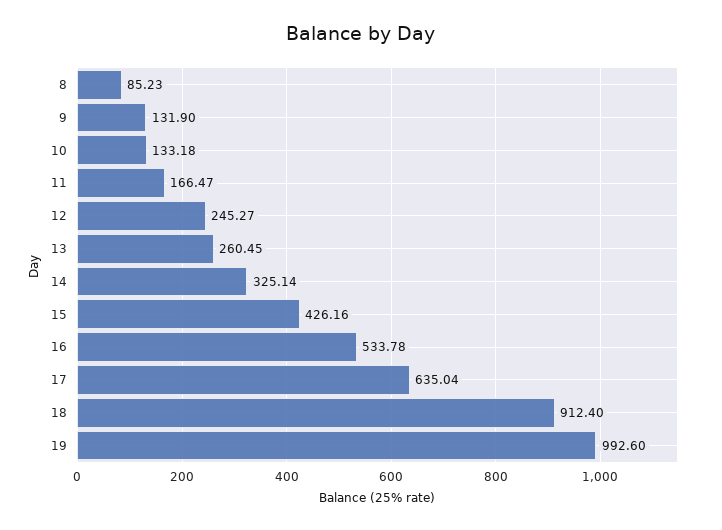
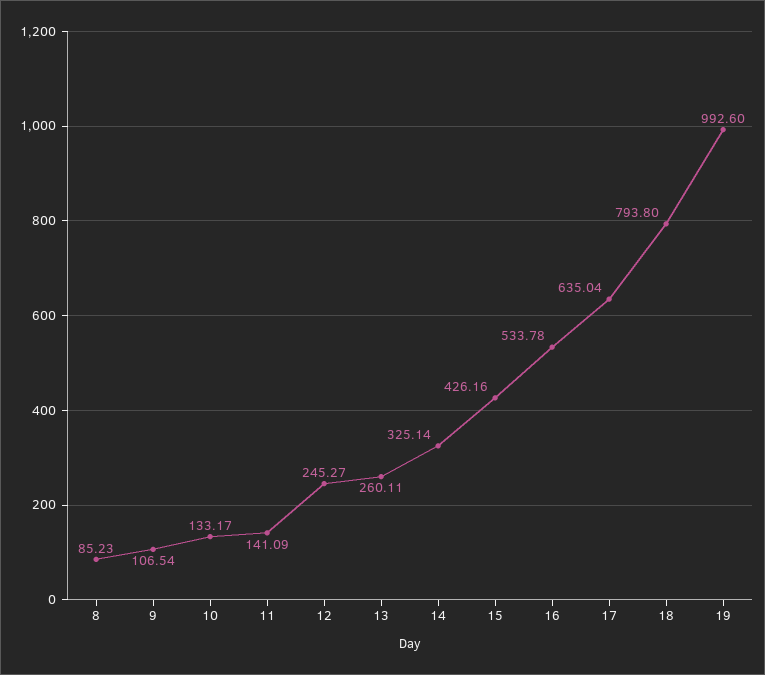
9: 131.9 -> 106.54
10: 133.18 -> 133.17
11: 166.47 -> 141.09
13: 260.45 -> 260.11
18: 912.4 -> 793.8

